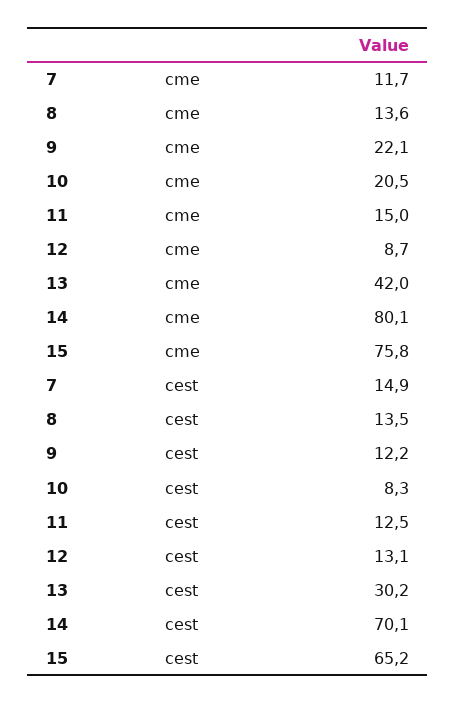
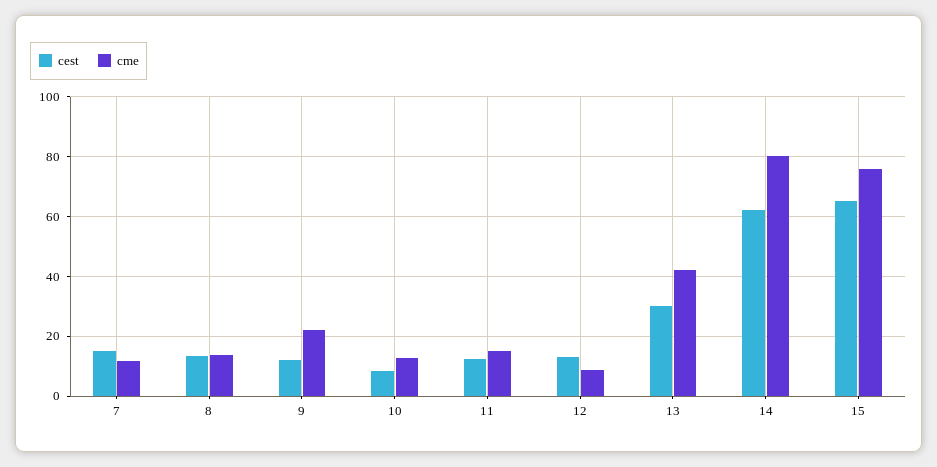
cme, 10: 20.5 -> 12.5
cest, 14: 70.1 -> 62.5

